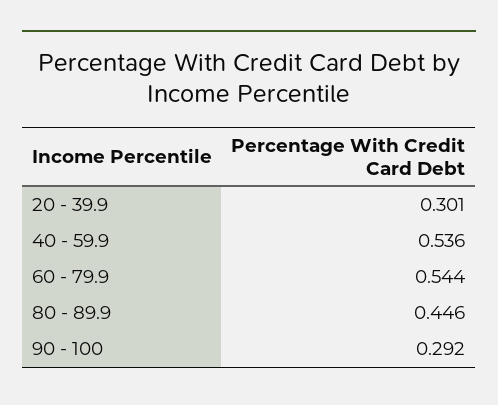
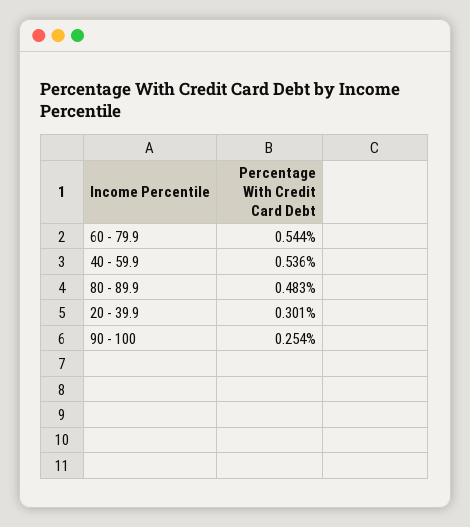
80 - 89.9: 0.446 -> 0.483
90 - 100: 0.292 -> 0.254

